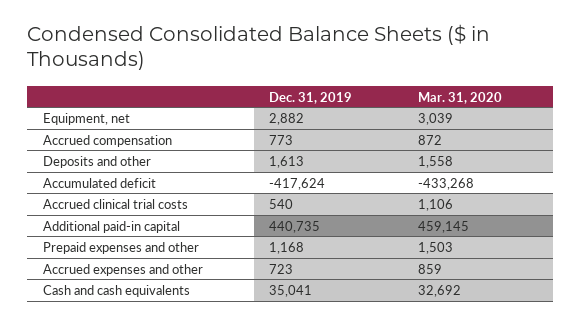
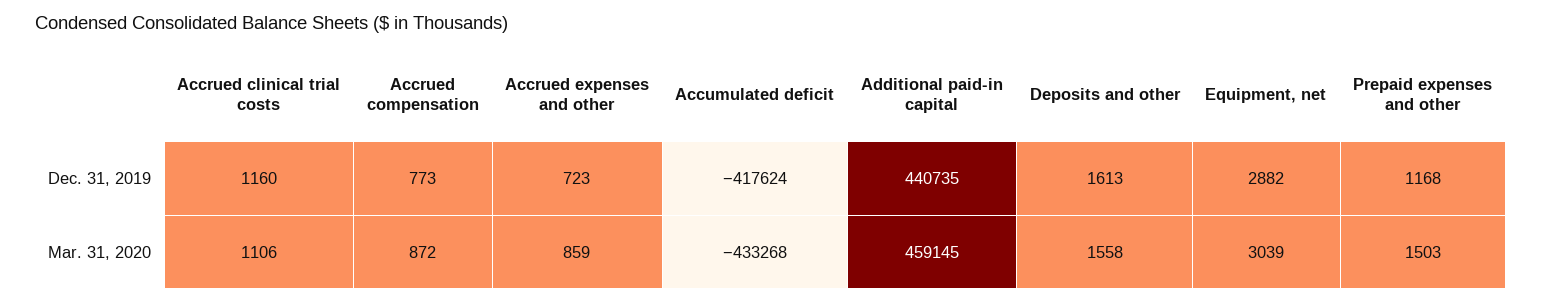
Dec. 31, 2019, Accrued clinical trial costs: 540 -> 1160
Dec. 31, 2019, Cash and cash equivalents: 35041 -> none
Mar. 31, 2020, Cash and cash equivalents: 32692 -> none

